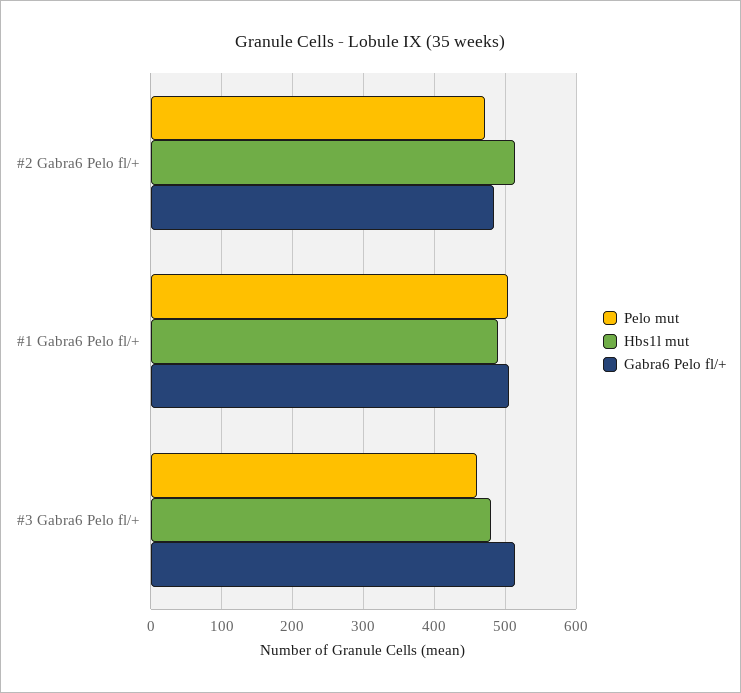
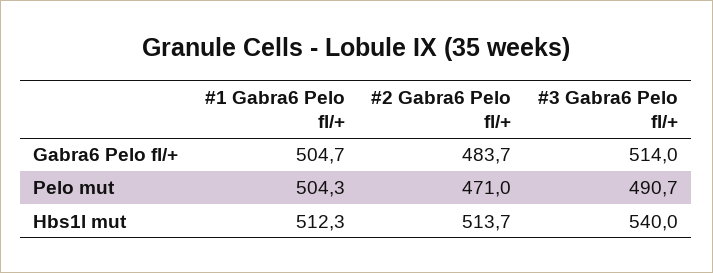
Hbs1l mut, #1 Gabra6 Pelo fl/+: 490 -> 512.3
Pelo mut, #3 Gabra6 Pelo fl/+: 460 -> 490.7
Hbs1l mut, #3 Gabra6 Pelo fl/+: 480 -> 540

